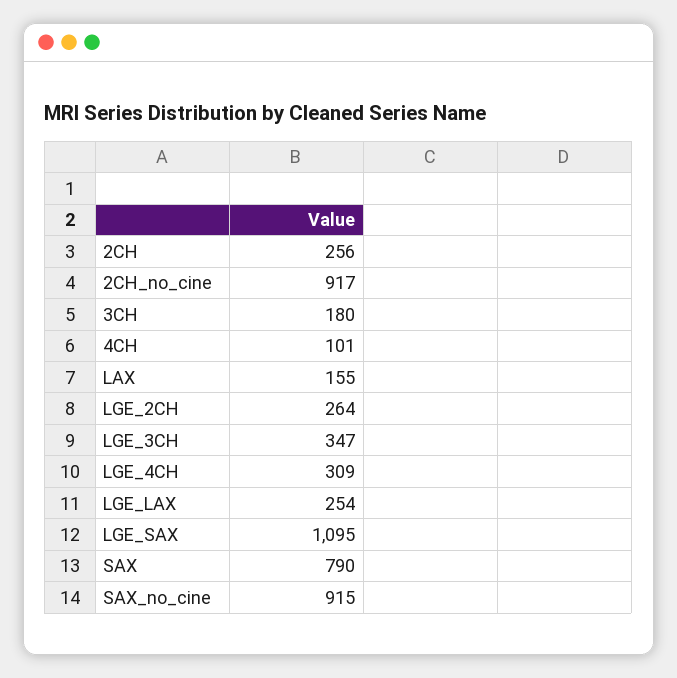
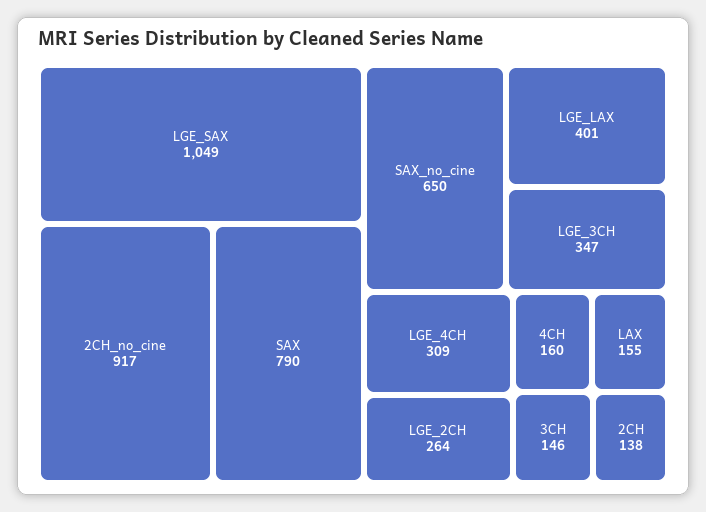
2CH: 256 -> 138
3CH: 180 -> 146
4CH: 101 -> 160
LGE_LAX: 254 -> 401
LGE_SAX: 1095 -> 1049
SAX_no_cine: 915 -> 650

